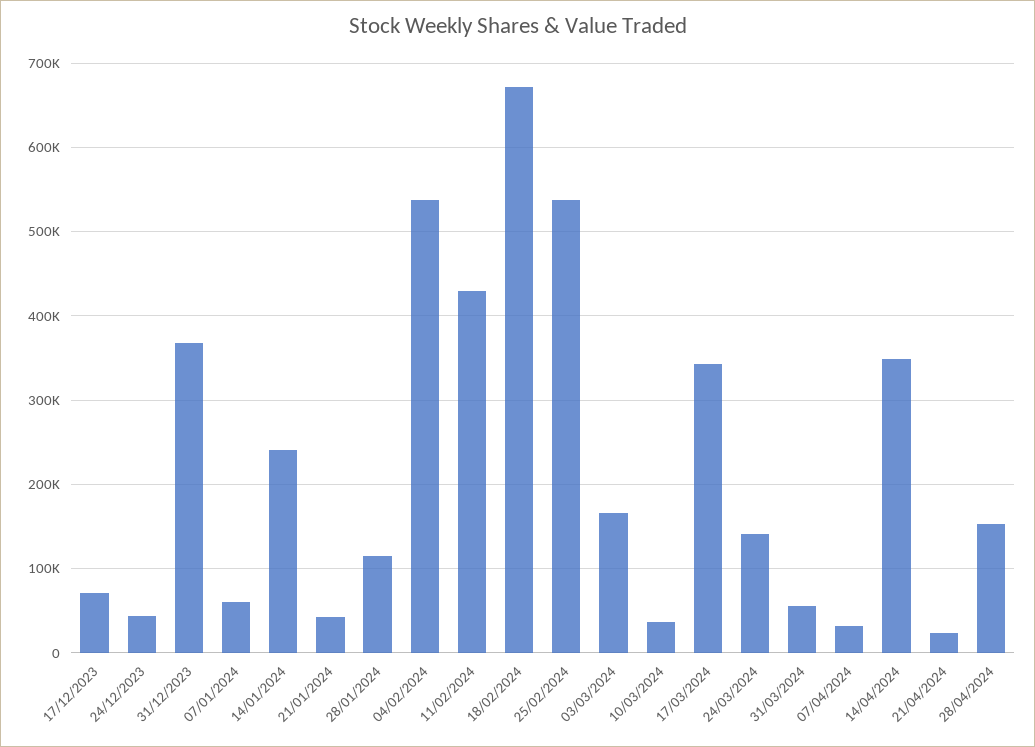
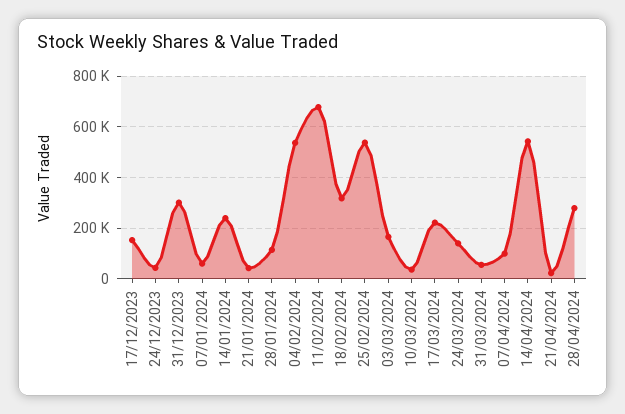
17/12/2023: 70000 -> 150000
31/12/2023: 370000 -> 300000
11/02/2024: 430000 -> 675000
18/02/2024: 670000 -> 325000
17/03/2024: 340000 -> 225000
07/04/2024: 30000 -> 100000
14/04/2024: 350000 -> 550000
28/04/2024: 150000 -> 275000

